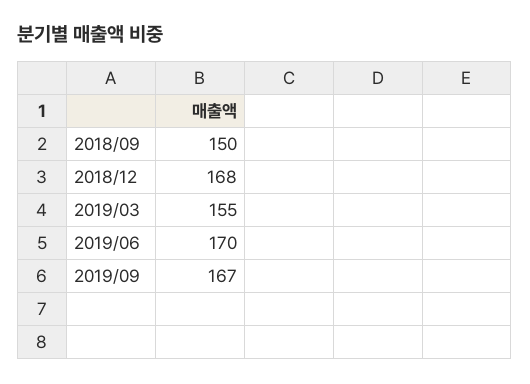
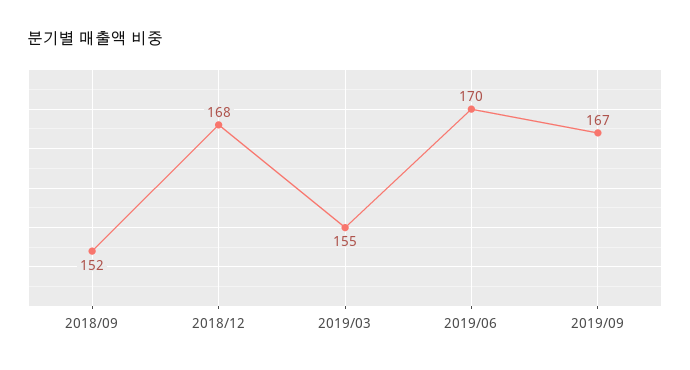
2018/09: 150 -> 152

